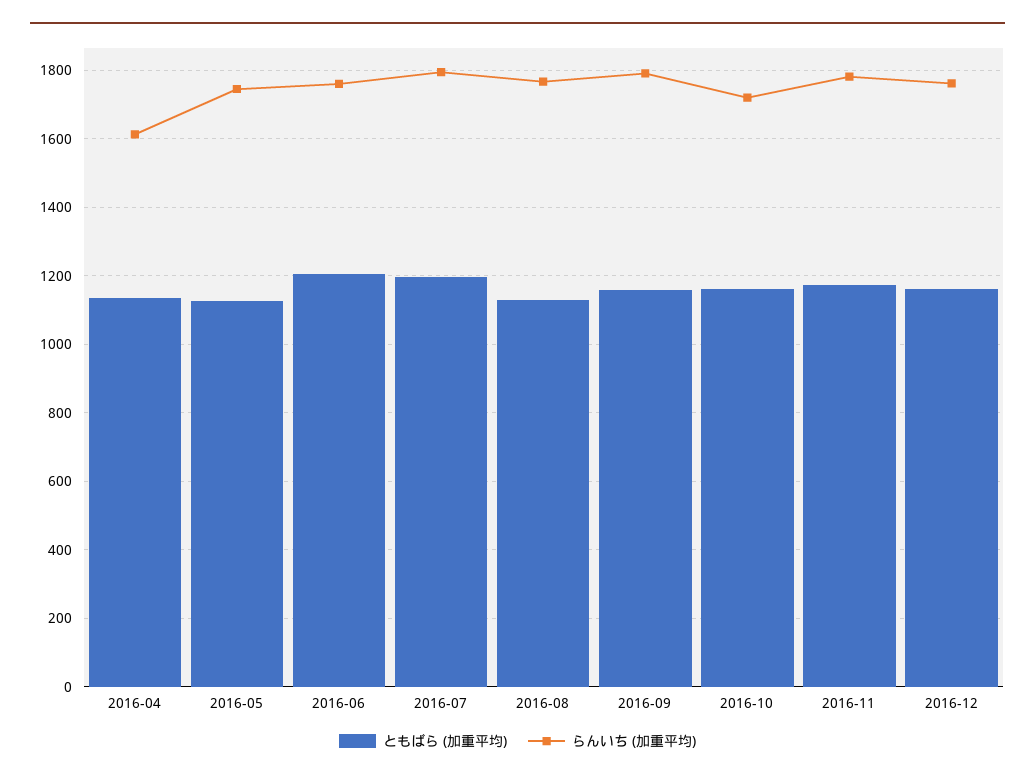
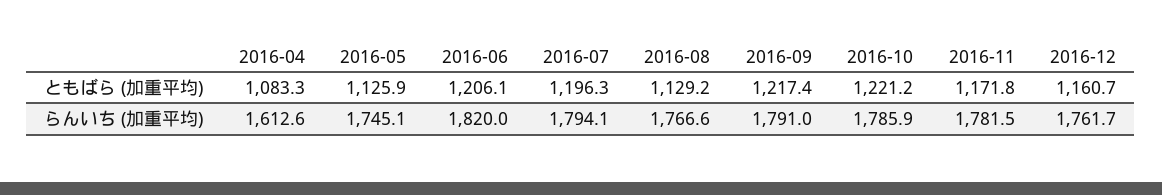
ともばら (加重平均), 2016-04: 1140 -> 1083.3
らんいち (加重平均), 2016-06: 1760 -> 1820
ともばら (加重平均), 2016-09: 1160 -> 1217.4
ともばら (加重平均), 2016-10: 1160 -> 1221.2
らんいち (加重平均), 2016-10: 1720 -> 1785.9

